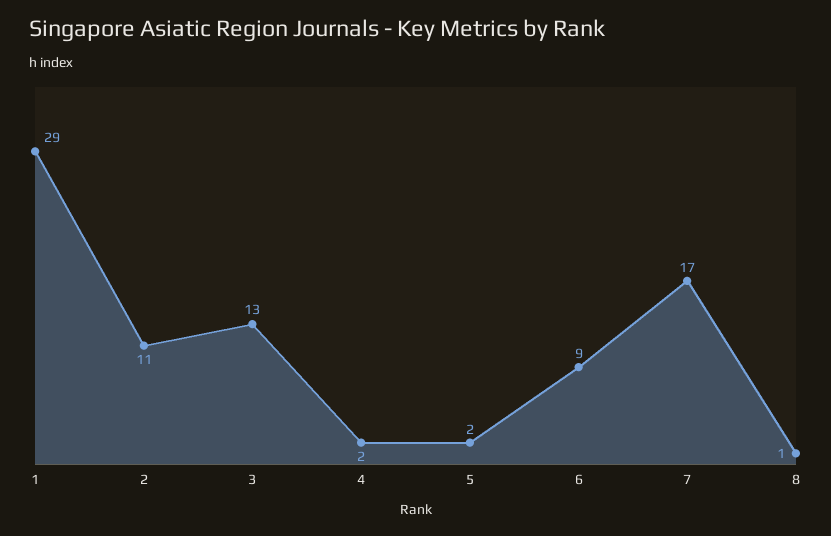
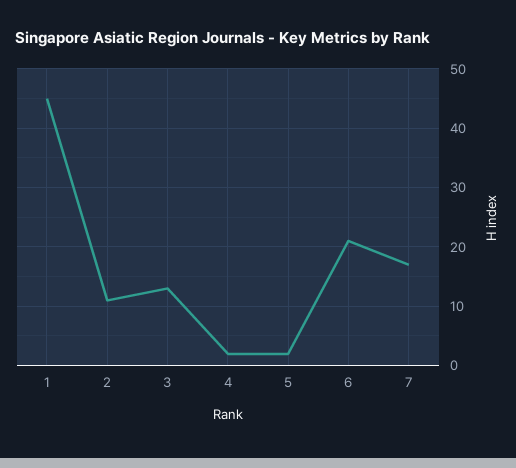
1: 29 -> 45
6: 9 -> 20
8: 1 -> none

